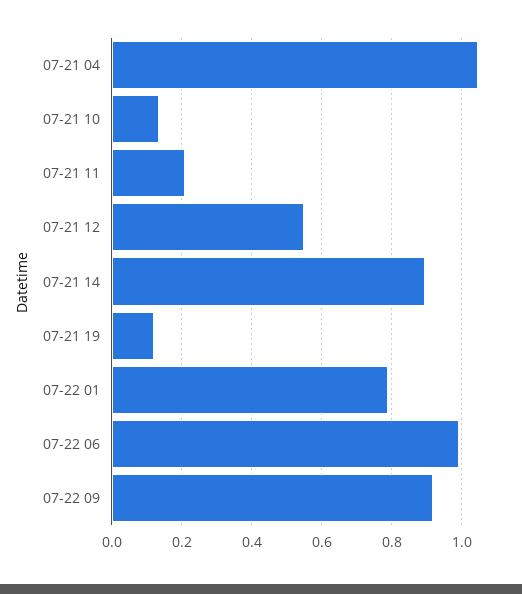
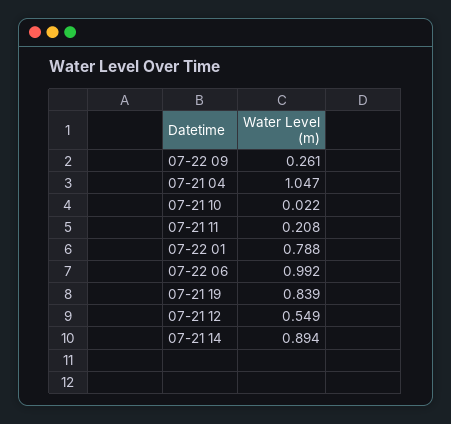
07-21 10: 0.14 -> 0.022
07-21 19: 0.12 -> 0.839
07-22 09: 0.92 -> 0.261

